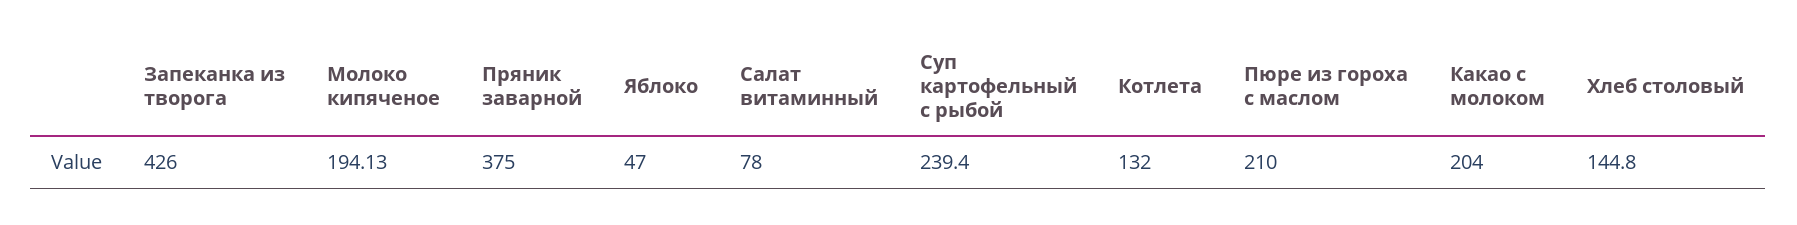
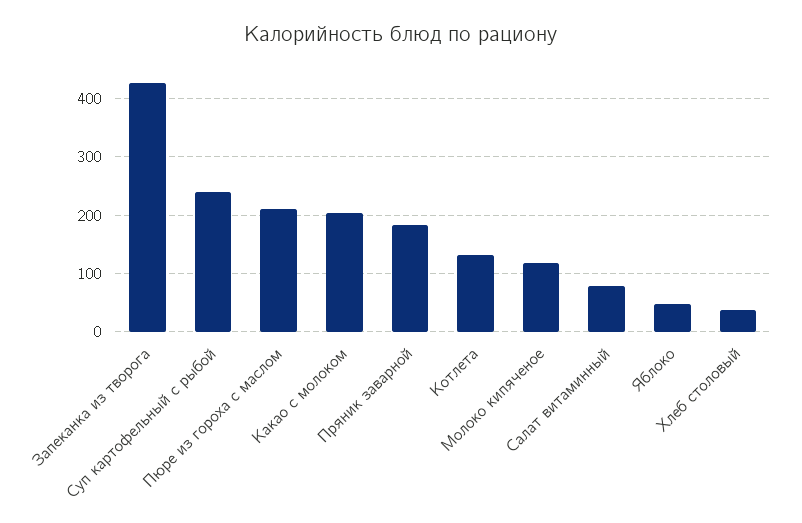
Молоко кипяченое: 194.13 -> 120
Пряник заварной: 375 -> 180
Хлеб столовый: 144.8 -> 40

